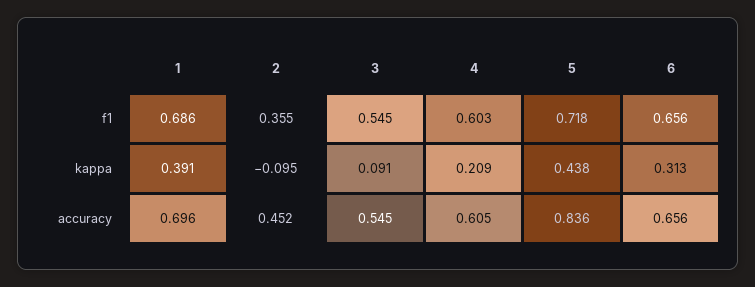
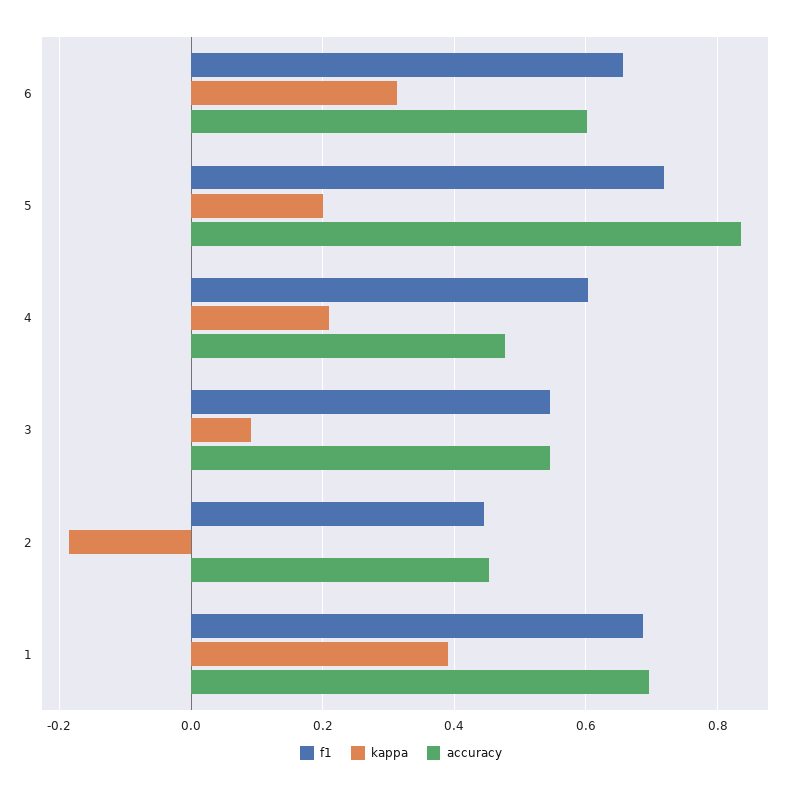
f1, 2: 0.355 -> 0.44
kappa, 2: -0.095 -> -0.18
kappa, 5: 0.438 -> 0.2
accuracy, 4: 0.605 -> 0.48
accuracy, 6: 0.656 -> 0.6

